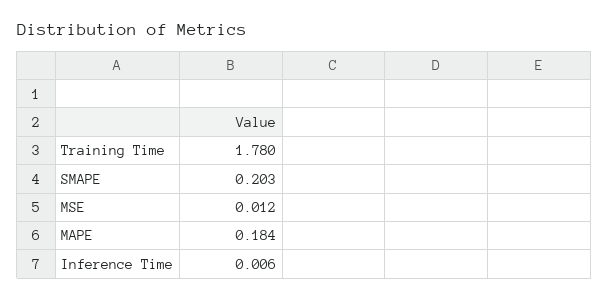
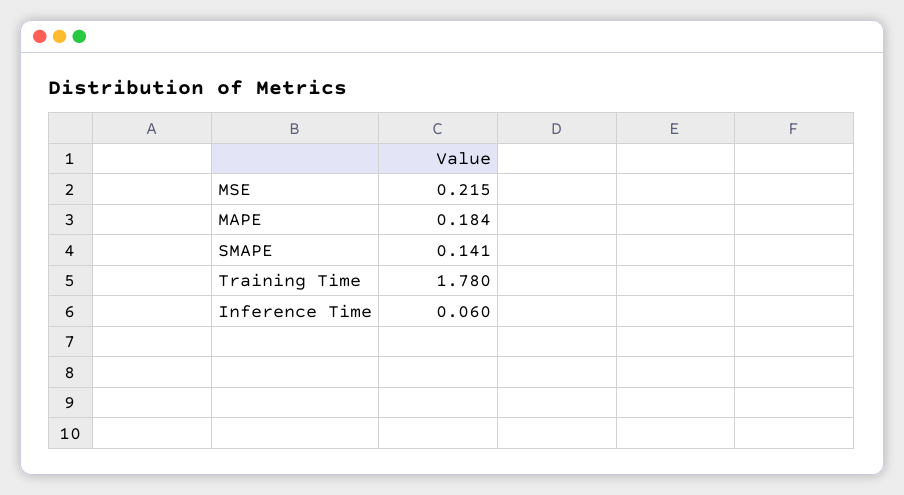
SMAPE: 0.203 -> 0.141
MSE: 0.012 -> 0.215
Inference Time: 0.006 -> 0.06

